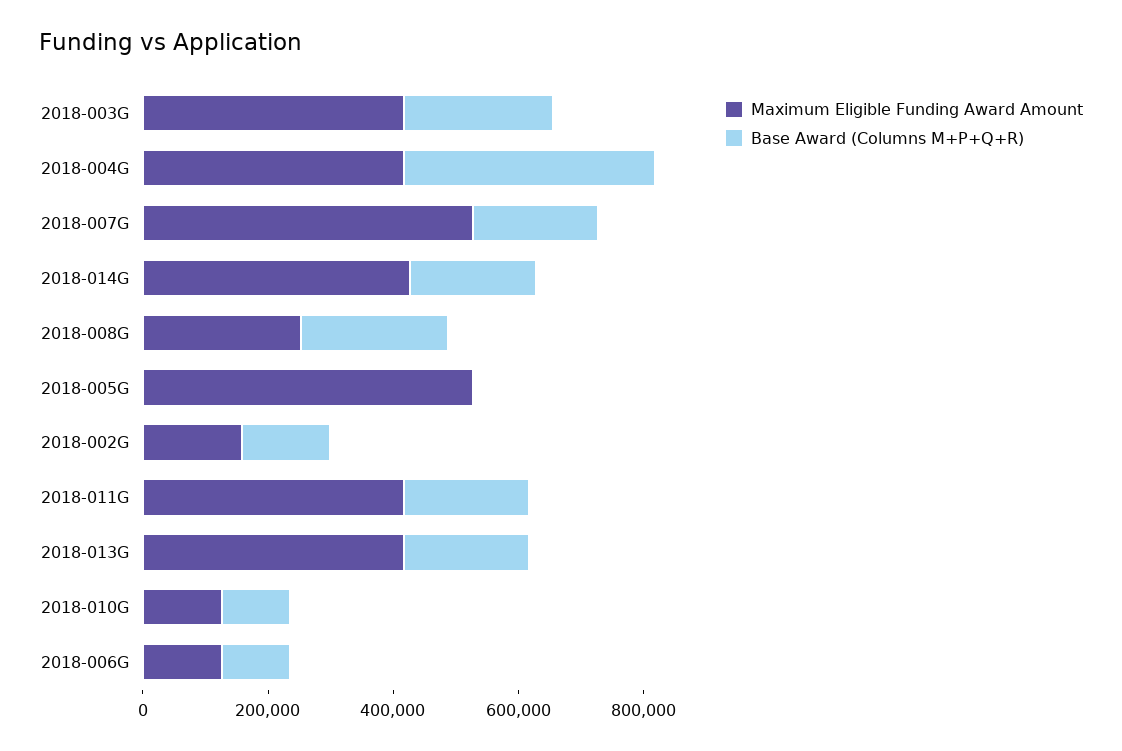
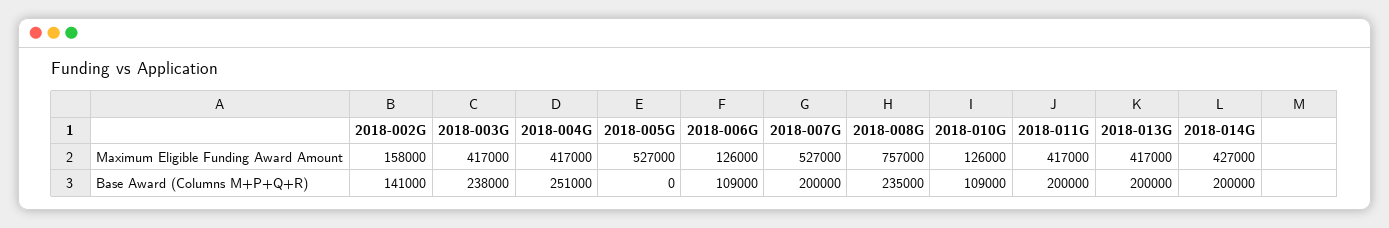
Base Award (Columns M+P+Q+R), 2018-004G: 400000 -> 251000
Maximum Eligible Funding Award Amount, 2018-008G: 250000 -> 757000

